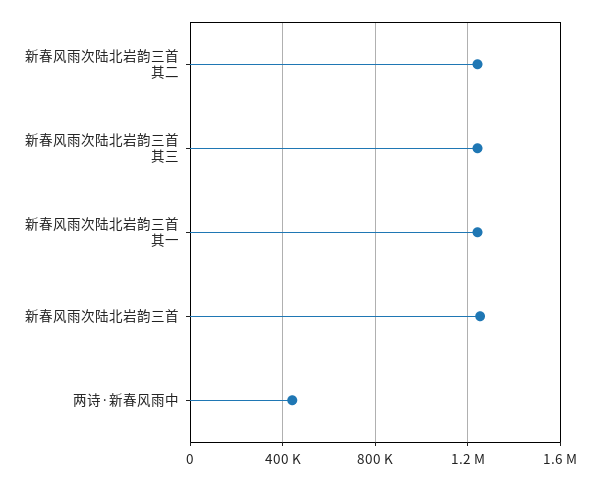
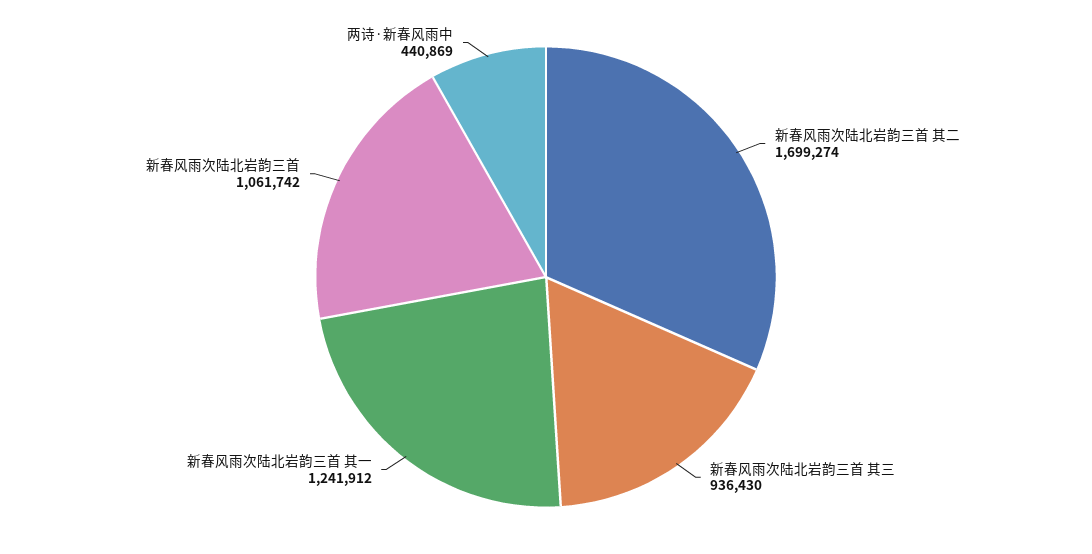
新春风雨次陆北岩韵三首 其二: 1250000 -> 1699274
新春风雨次陆北岩韵三首 其三: 1250000 -> 936430
新春风雨次陆北岩韵三首: 1250000 -> 1061742

